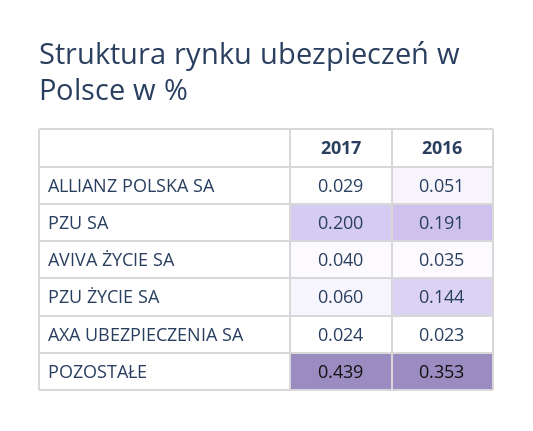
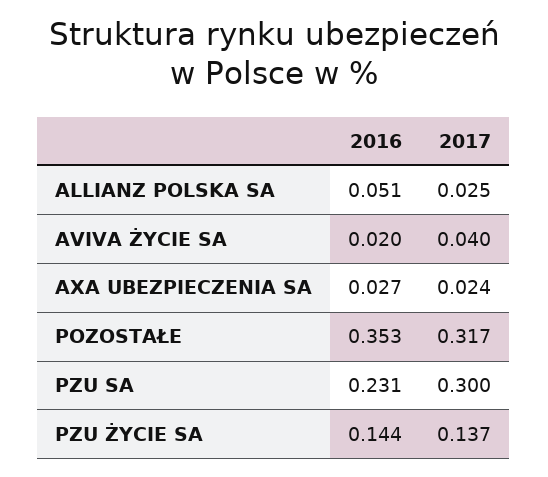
2017, ALLIANZ POLSKA SA: 0.029 -> 0.025
2017, PZU SA: 0.2 -> 0.3
2016, PZU SA: 0.191 -> 0.231
2016, AVIVA ŻYCIE SA: 0.035 -> 0.02
2017, PZU ŻYCIE SA: 0.06 -> 0.137
2016, AXA UBEZPIECZENIA SA: 0.023 -> 0.027
2017, POZOSTAŁE: 0.439 -> 0.317

